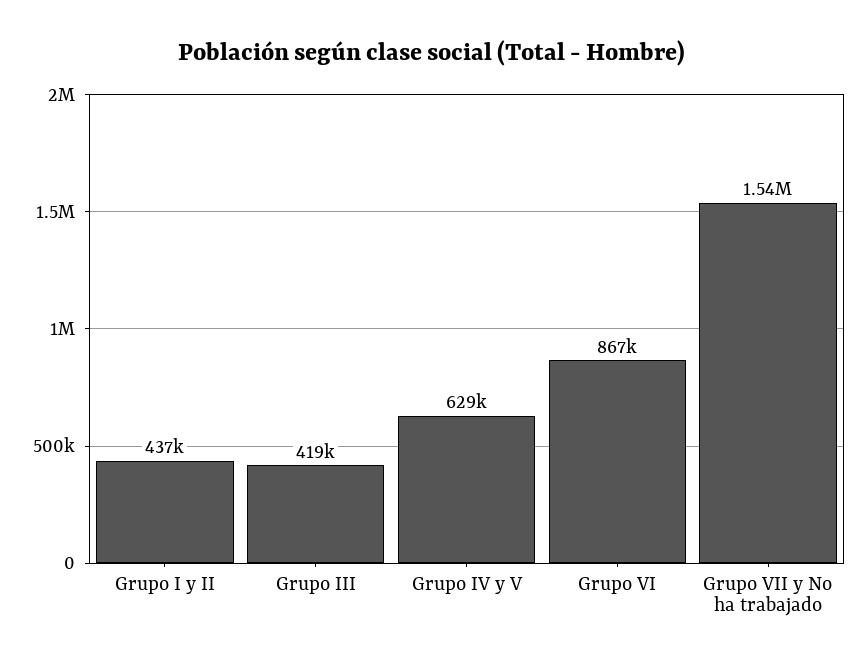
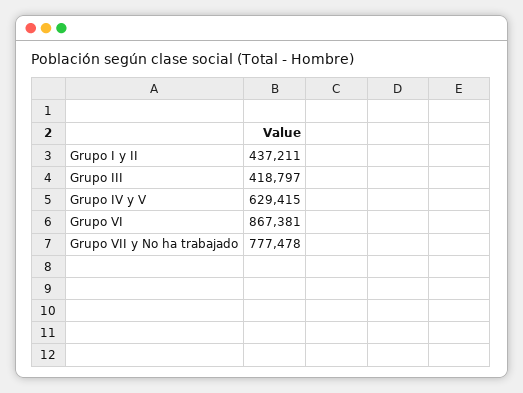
Grupo VII y No ha trabajado: 1540000 -> 777478

